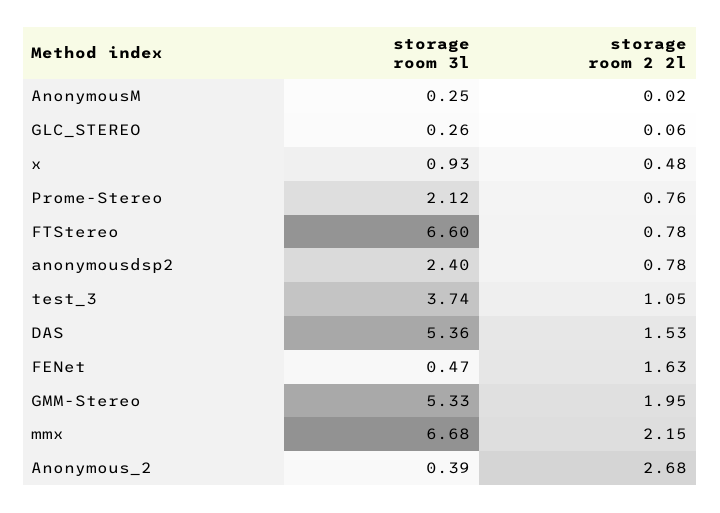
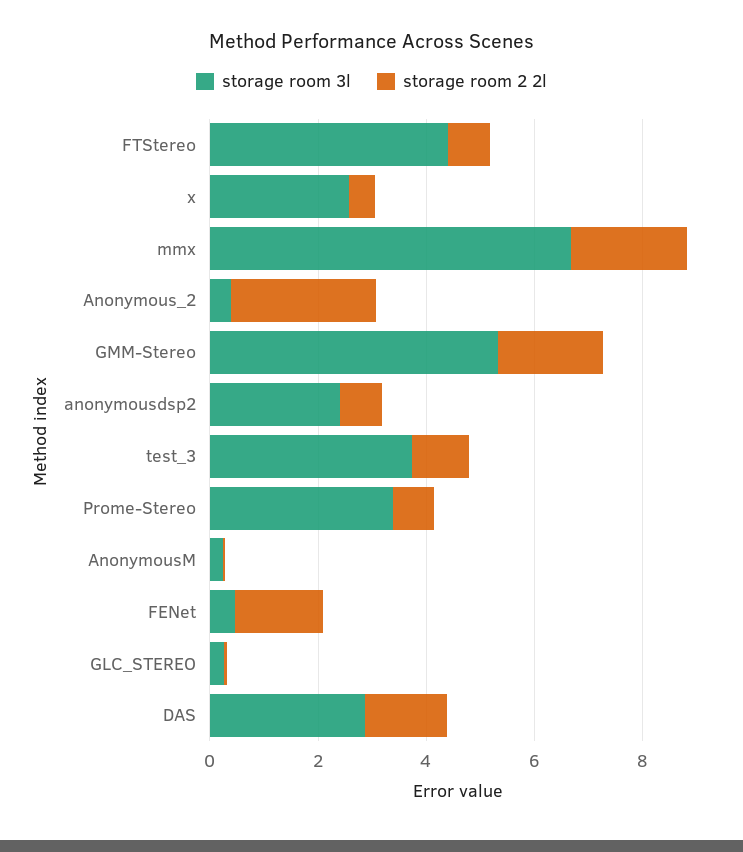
storage room 3l, x: 0.93 -> 2.5
storage room 3l, Prome-Stereo: 2.12 -> 3.5
storage room 3l, FTStereo: 6.6 -> 4.5
storage room 3l, DAS: 5.36 -> 3

